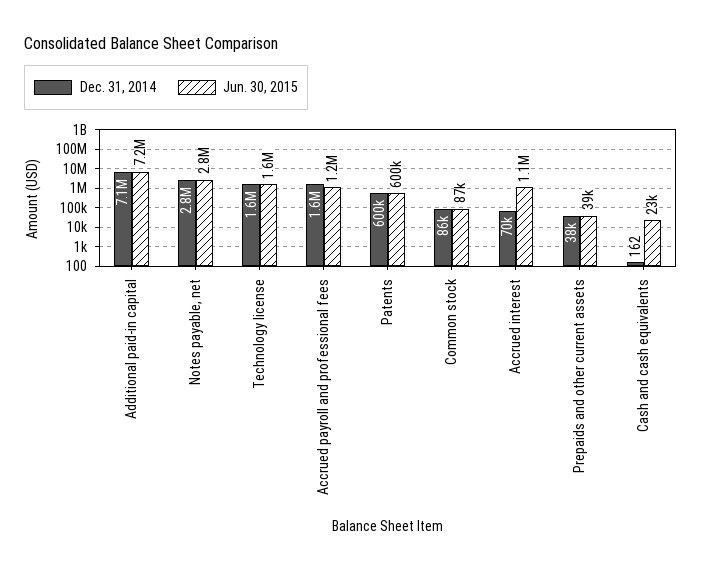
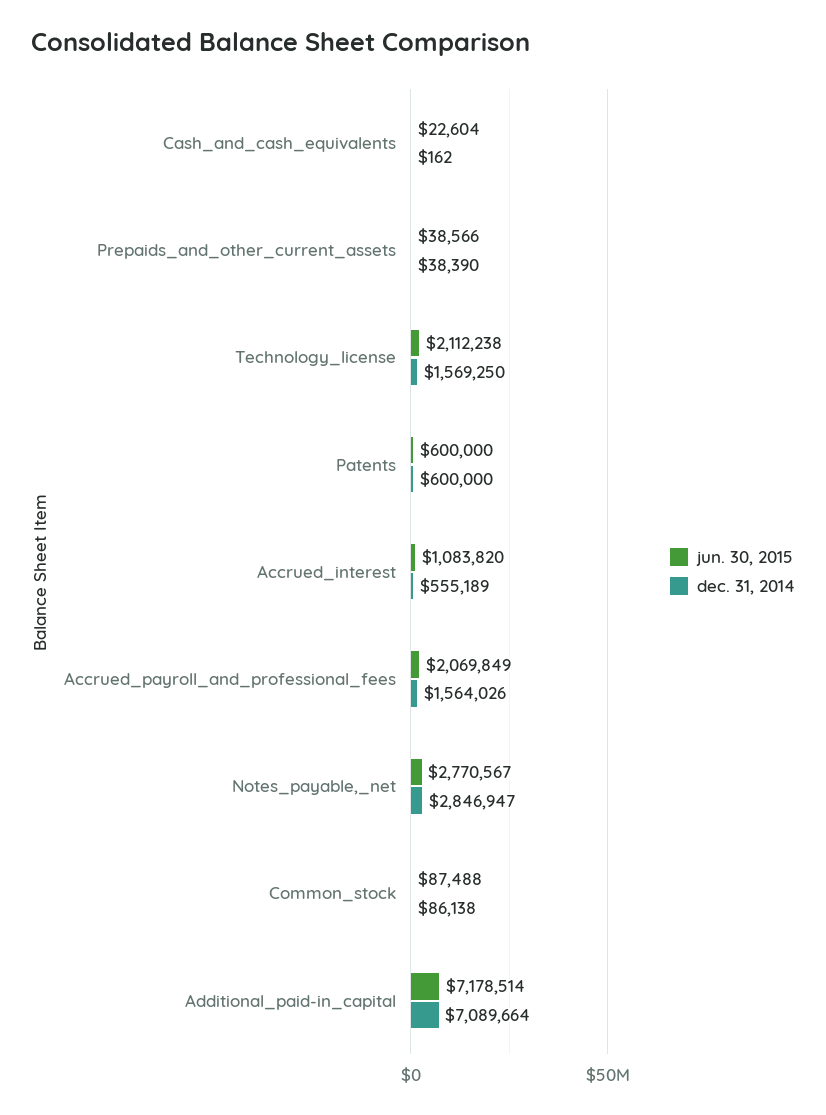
Jun. 30, 2015, Technology license: 1600000 -> 2112238
Jun. 30, 2015, Accrued payroll and professional fees: 1200000 -> 2069849
Dec. 31, 2014, Accrued interest: 70000 -> 555189

